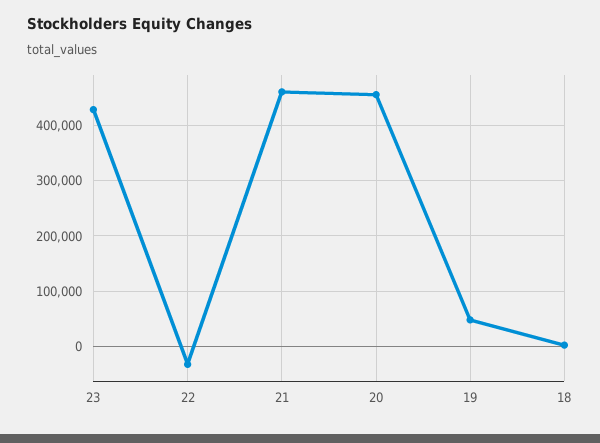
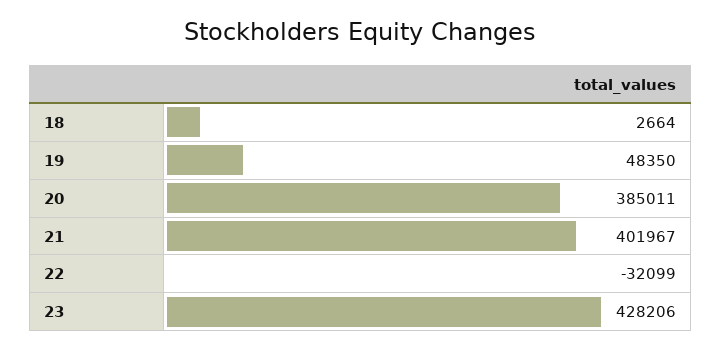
21: 460000 -> 401967
20: 460000 -> 385011

